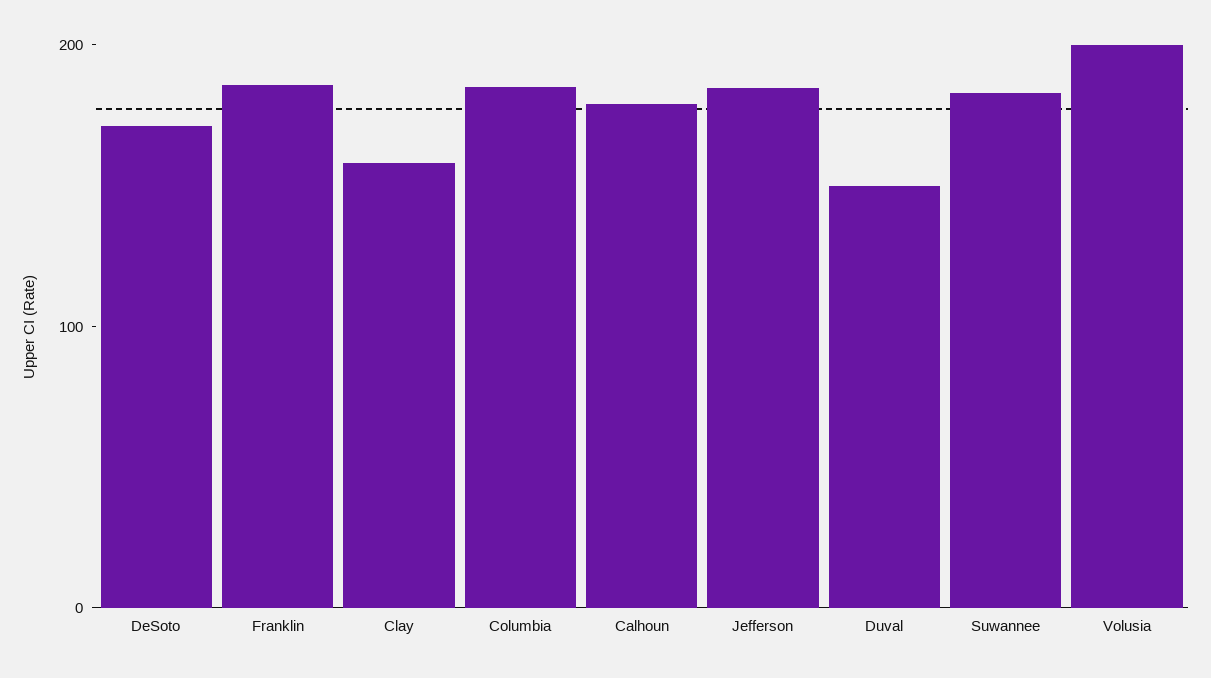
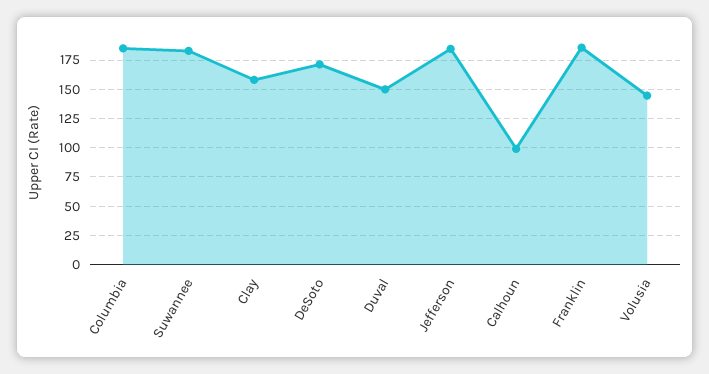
Calhoun: 180 -> 100
Volusia: 200 -> 150

